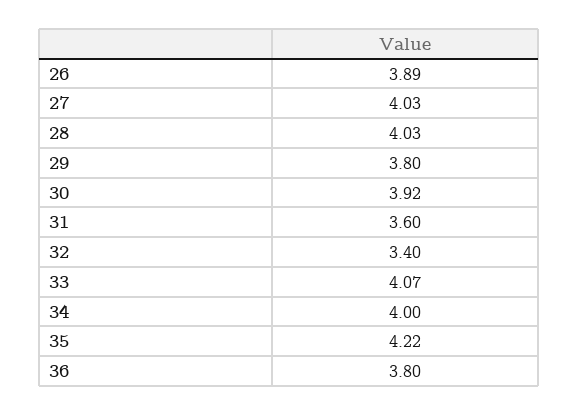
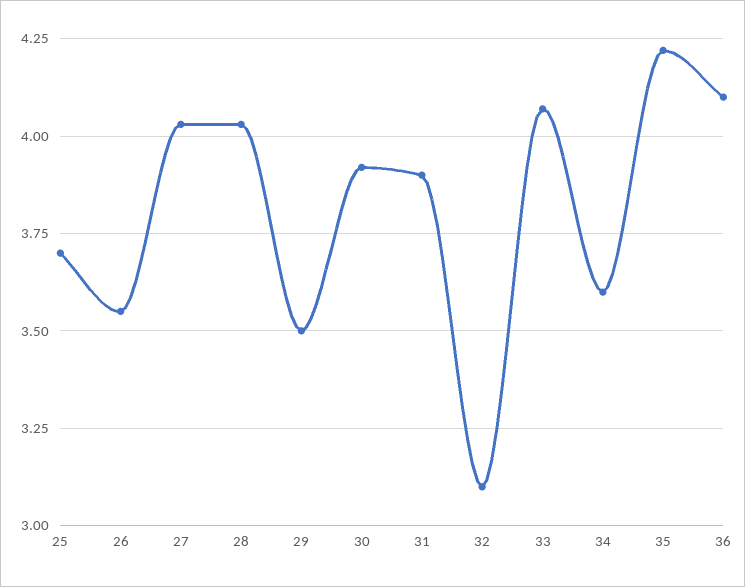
26: 3.89 -> 3.55
29: 3.8 -> 3.5
31: 3.6 -> 3.9
32: 3.4 -> 3.1
34: 4 -> 3.6
36: 3.8 -> 4.1
25: none -> 3.7

